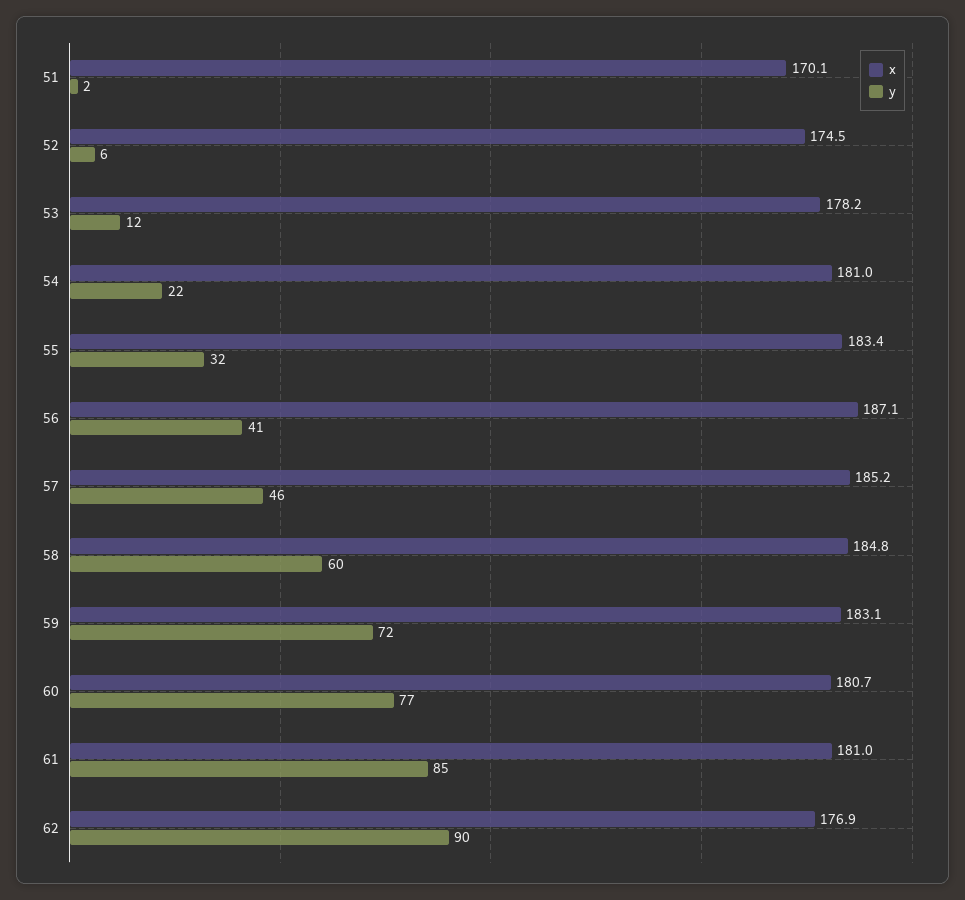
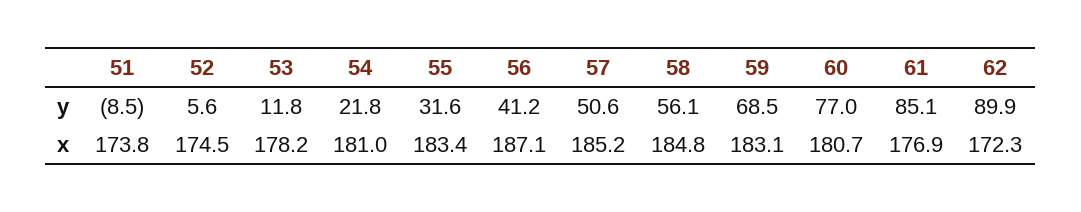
x, 51: 170.1 -> 173.8
y, 51: 2 -> -8.5
y, 57: 46 -> 50.6
y, 58: 60 -> 56.1
y, 59: 72 -> 68.5
x, 61: 181 -> 176.9
x, 62: 176.9 -> 172.3

